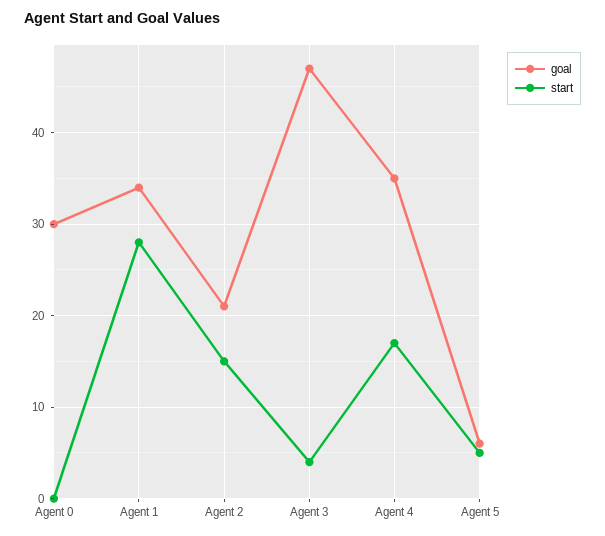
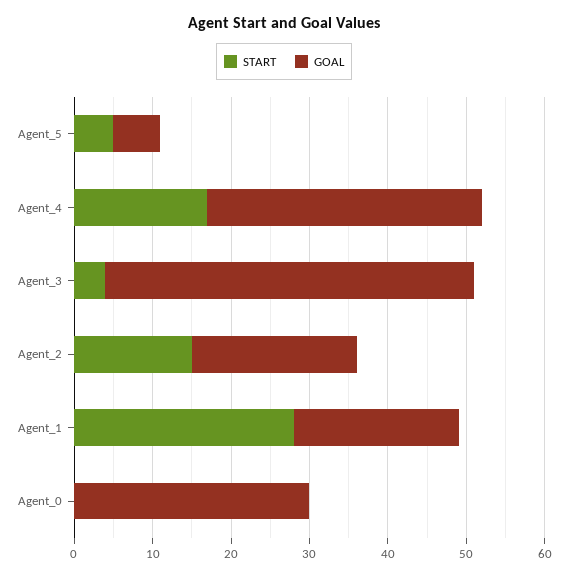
goal, Agent 1: 34 -> 20

